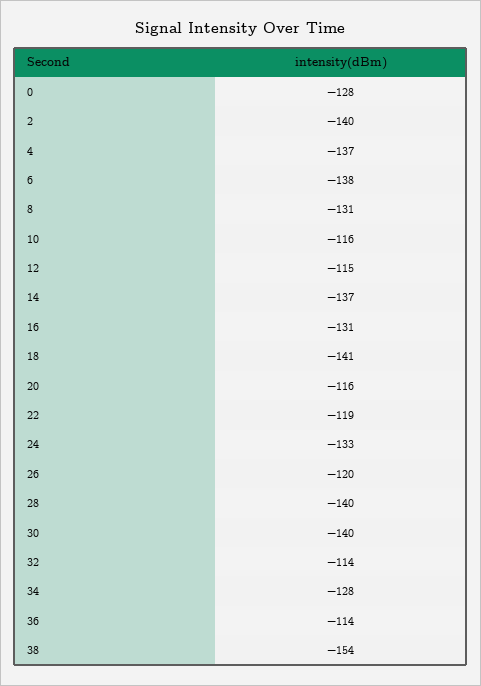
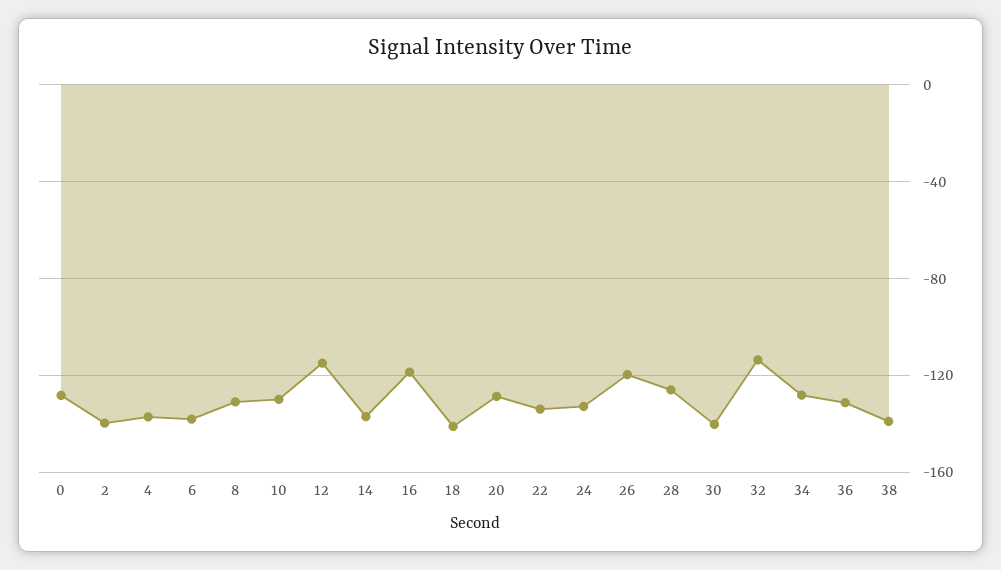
10: -116 -> -130
16: -131 -> -120
20: -116 -> -130
22: -119 -> -135
28: -140 -> -125
36: -114 -> -130
38: -154 -> -140

